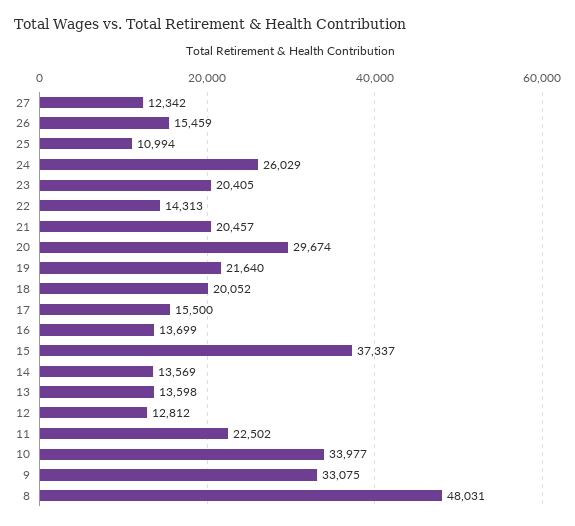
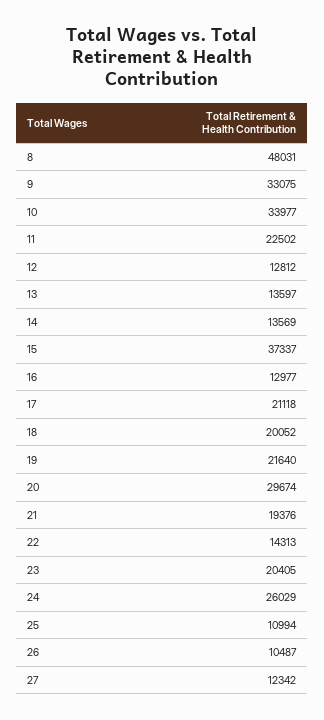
26: 15459 -> 10487
21: 20457 -> 19376
17: 15500 -> 21118
16: 13699 -> 12977
13: 13598 -> 13597

